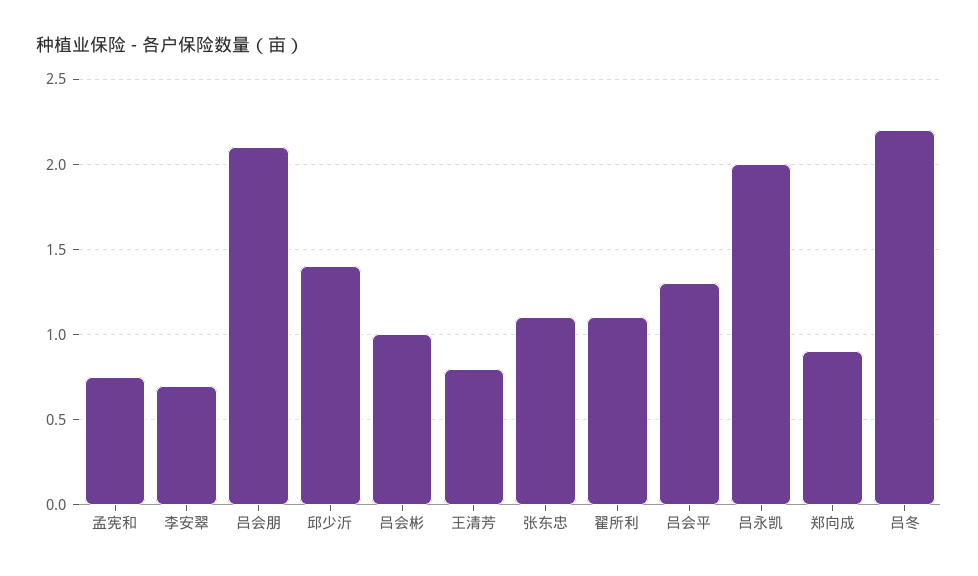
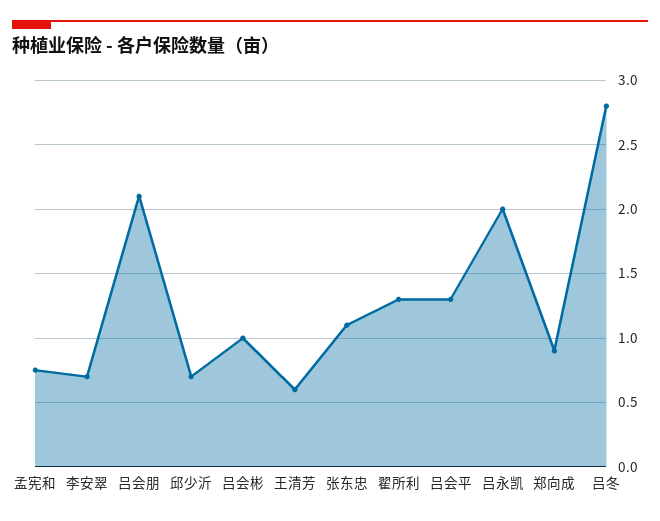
邱少沂: 1.4 -> 0.7
王清芳: 0.8 -> 0.6
翟所利: 1.1 -> 1.3
吕冬: 2.2 -> 2.8

